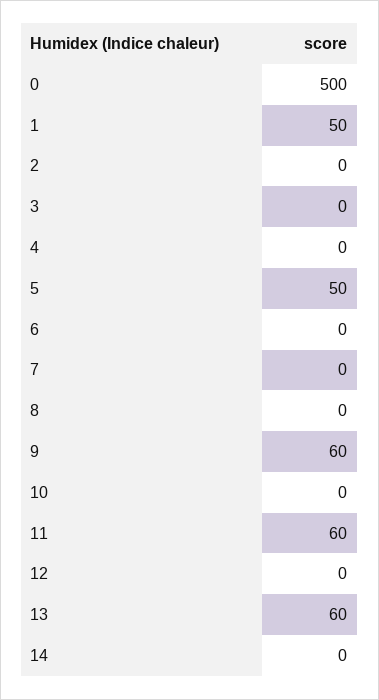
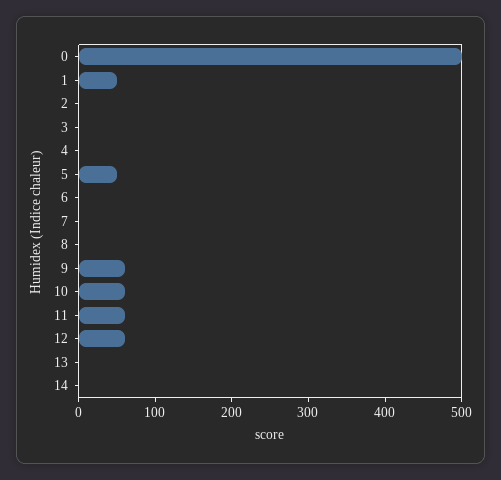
10: 0 -> 60
12: 0 -> 60
13: 60 -> 0

